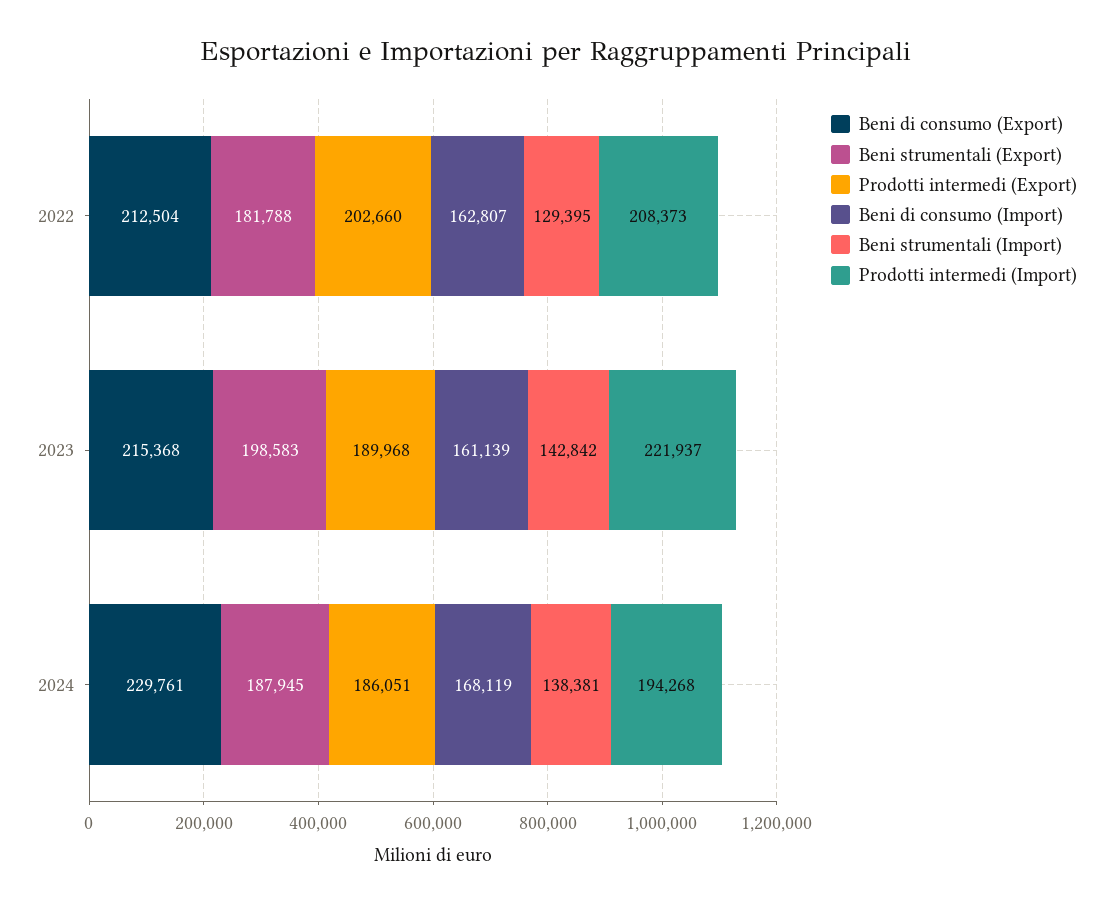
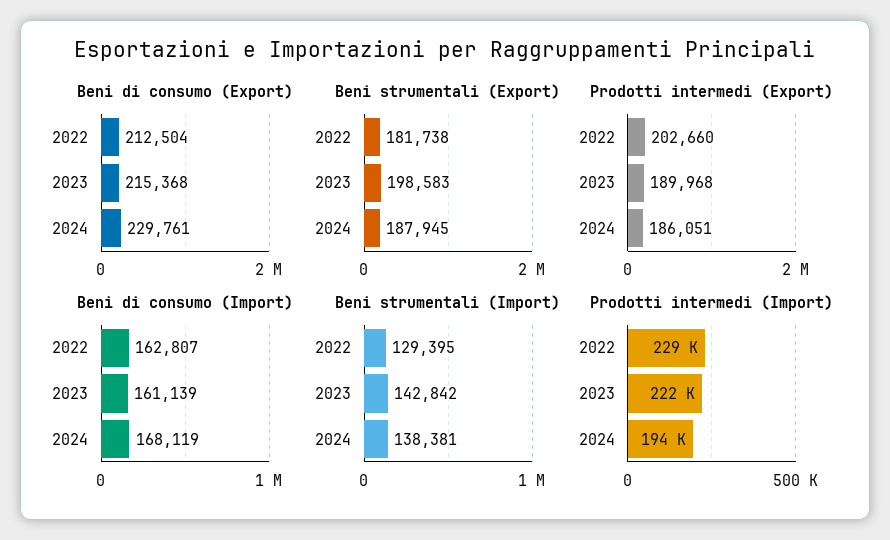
Beni strumentali (Export), 2022: 181788 -> 181738
Prodotti intermedi (Import), 2022: 208373 -> 229000

